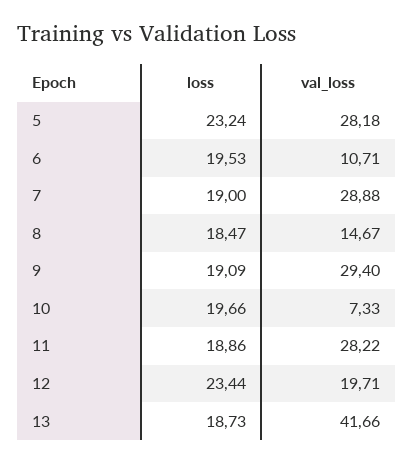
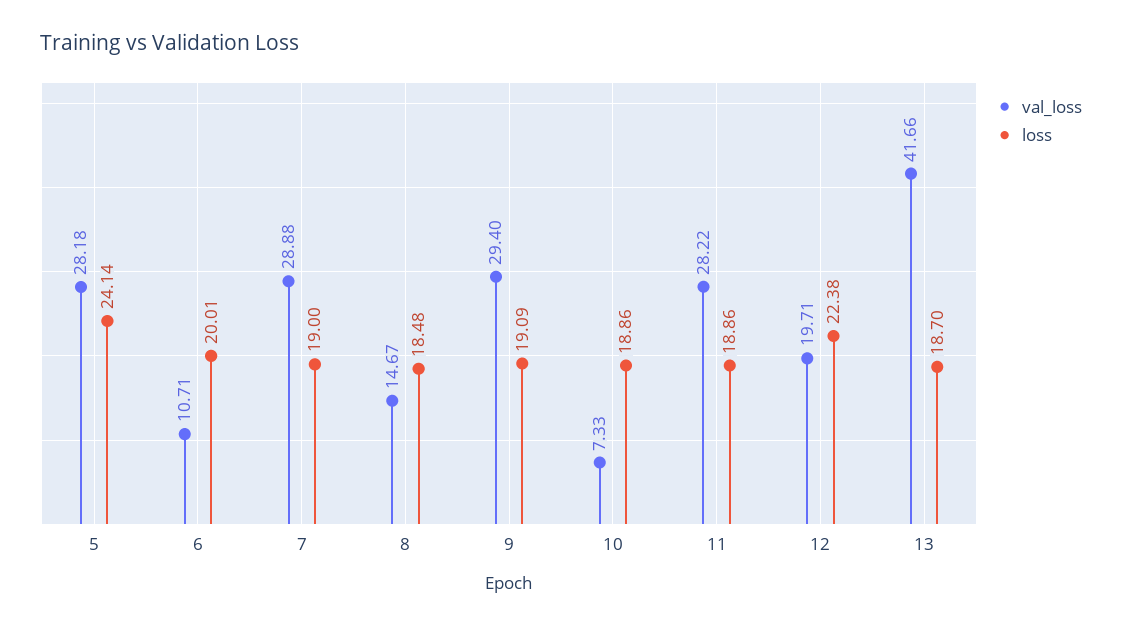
loss, 5: 23.24 -> 24.14
loss, 6: 19.53 -> 20.01
loss, 8: 18.47 -> 18.48
loss, 10: 19.66 -> 18.86
loss, 12: 23.44 -> 22.38
loss, 13: 18.73 -> 18.7

